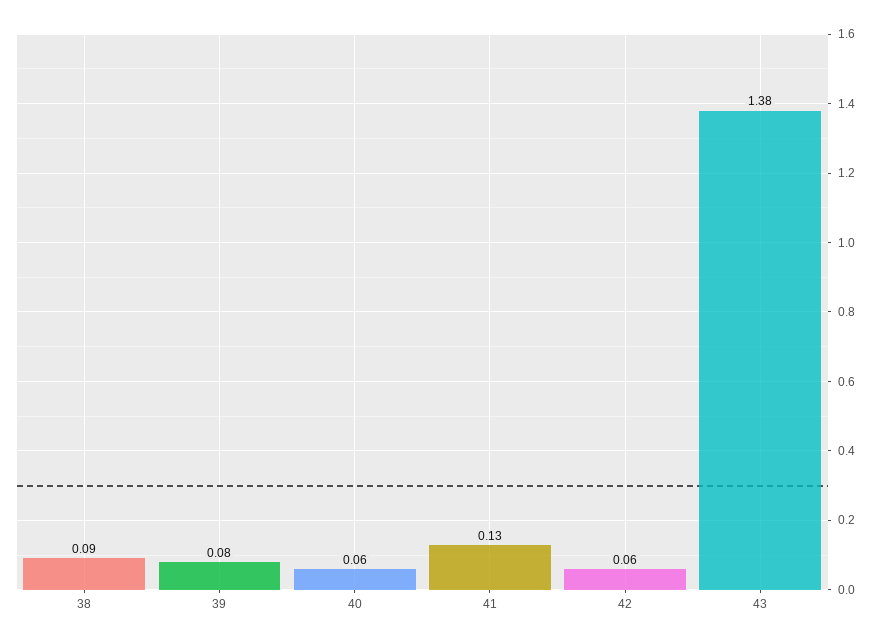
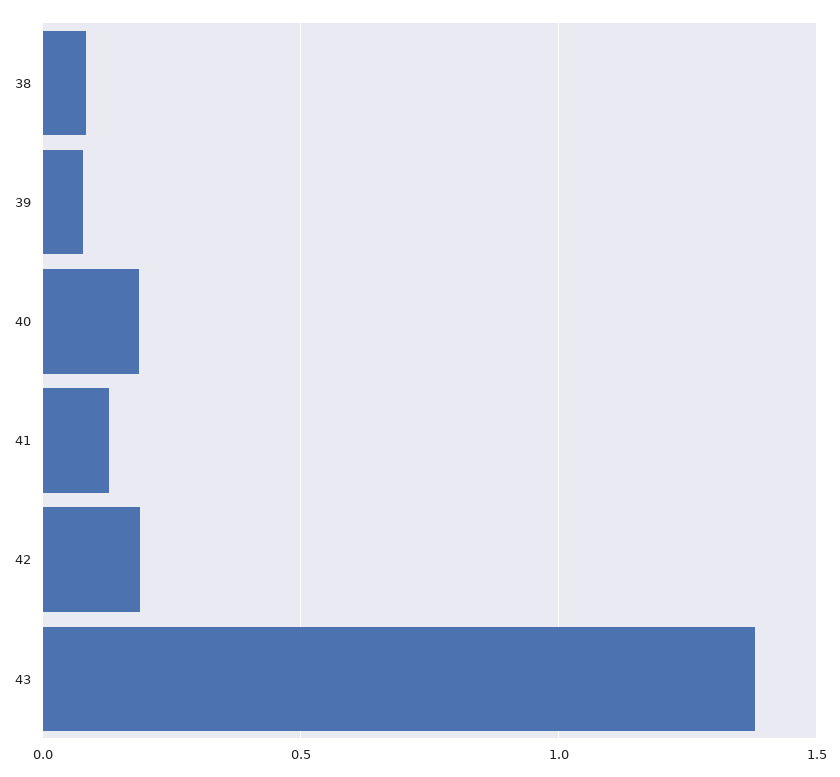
40: 0.06 -> 0.2
42: 0.06 -> 0.2

